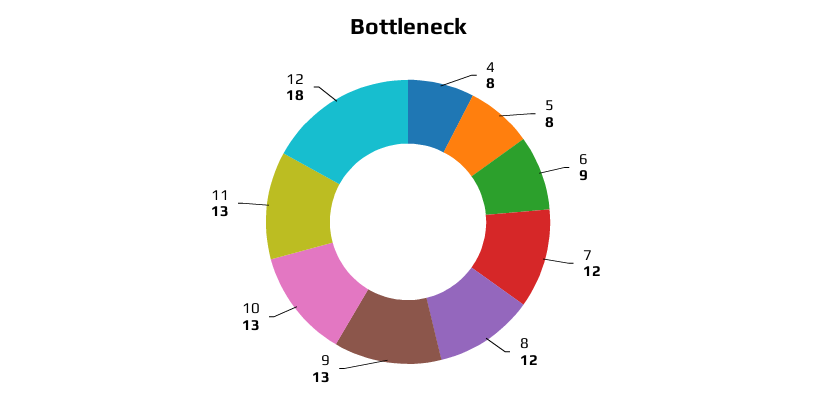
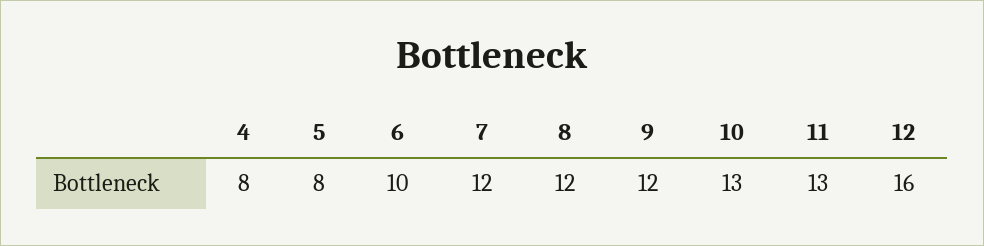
6: 9 -> 10
9: 13 -> 12
12: 18 -> 16

